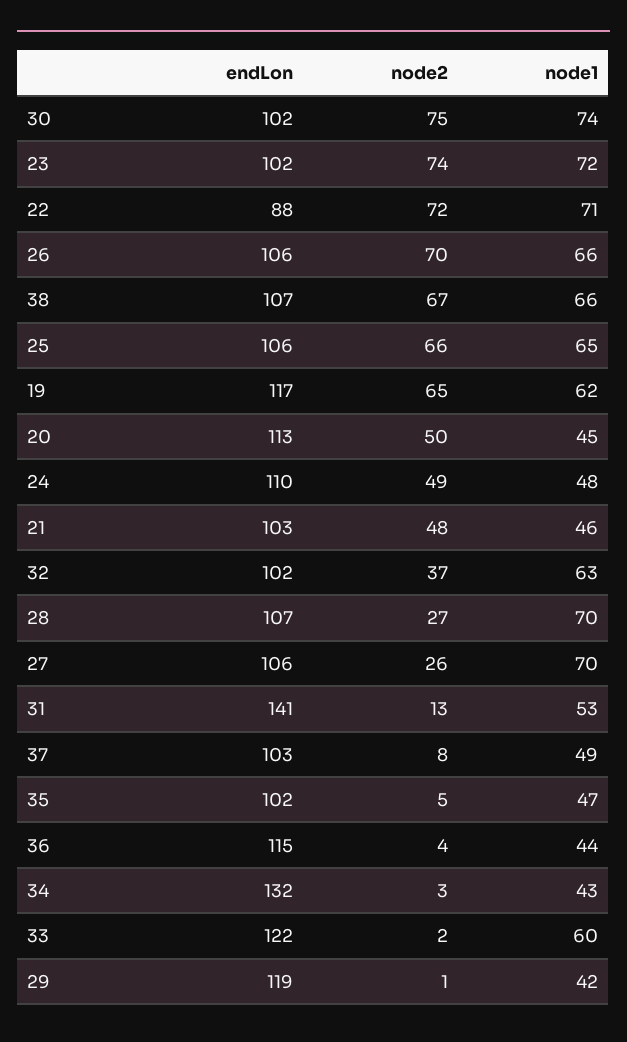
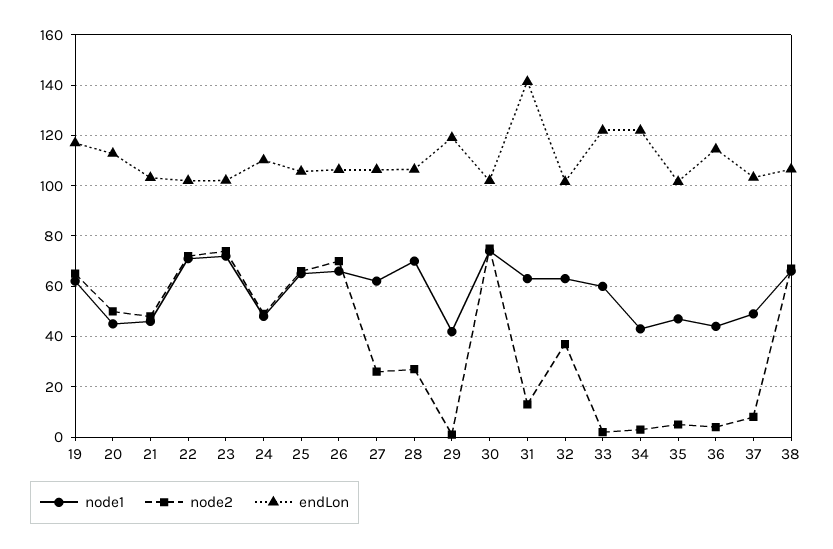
endLon, 22: 88 -> 102.5
node1, 27: 70 -> 62.5
node1, 31: 53 -> 62.5
endLon, 34: 132 -> 122.5

